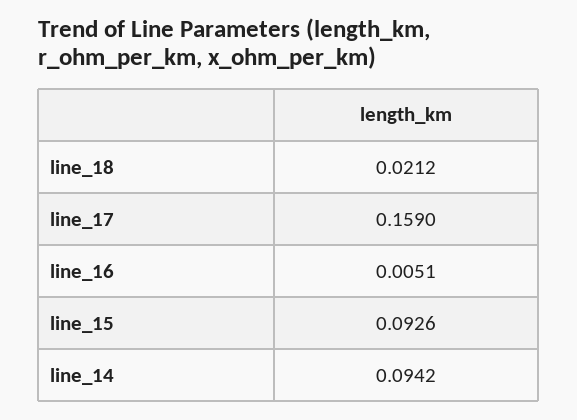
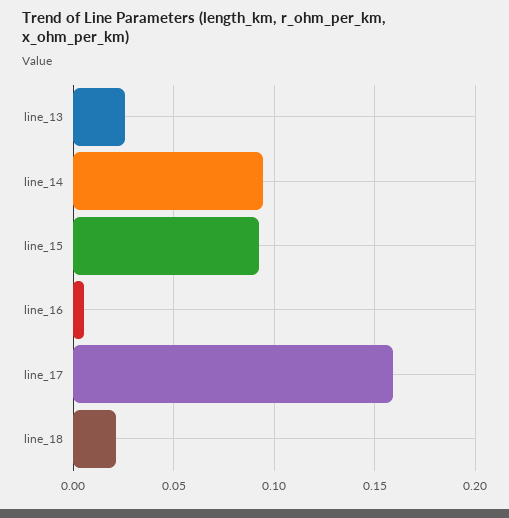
line_13: none -> 0.025

